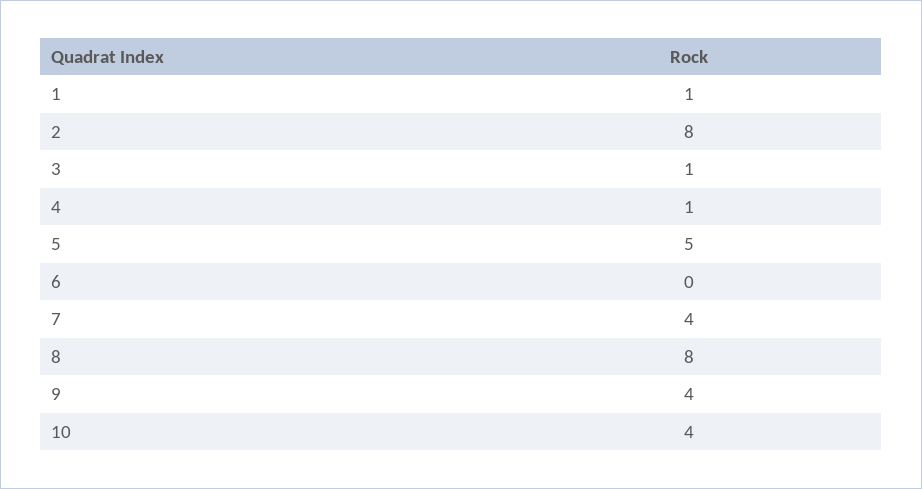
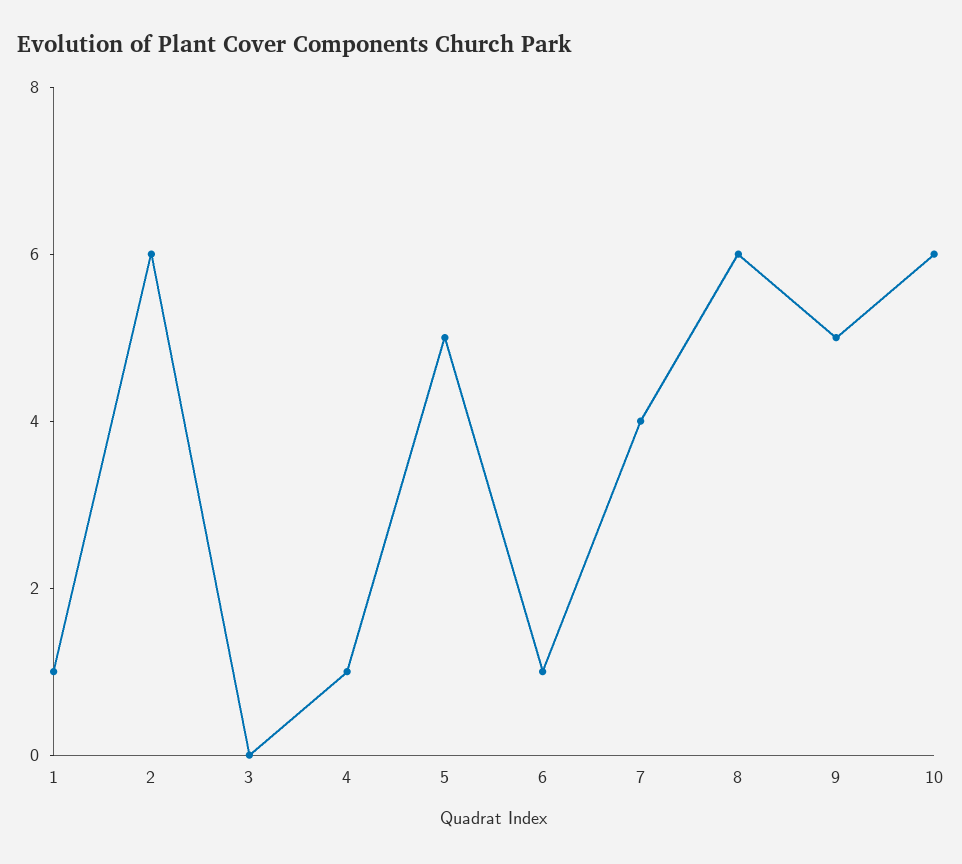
2: 8 -> 6
3: 1 -> 0
6: 0 -> 1
8: 8 -> 6
9: 4 -> 5
10: 4 -> 6

